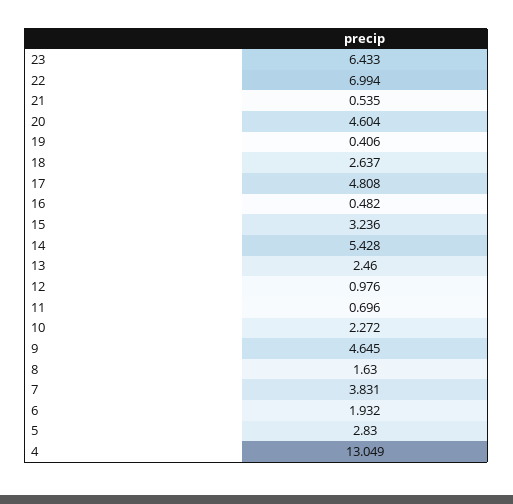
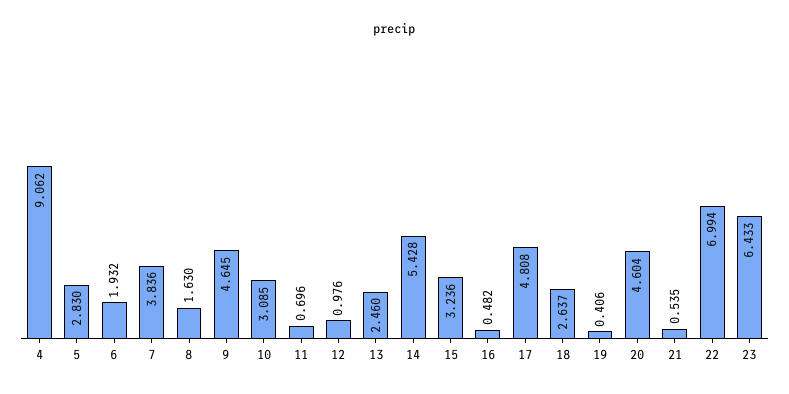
10: 2.272 -> 3.085
7: 3.831 -> 3.836
4: 13.049 -> 9.062

